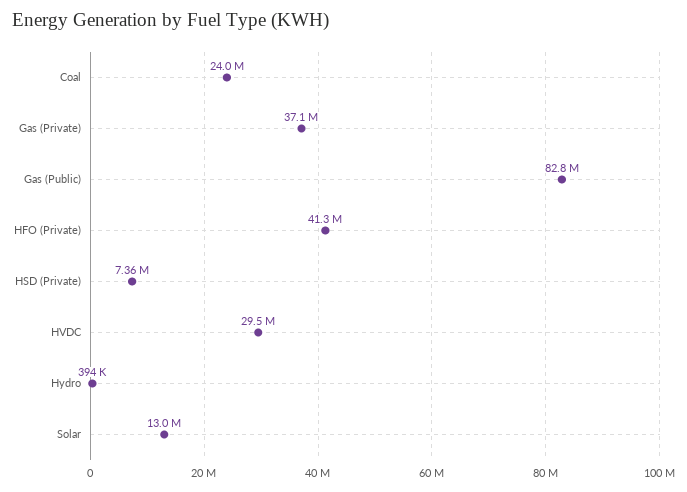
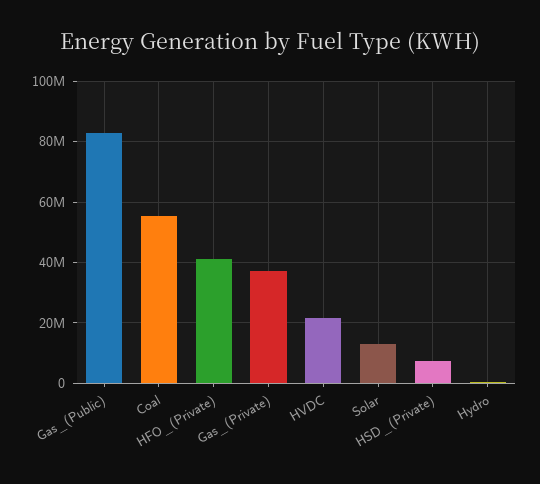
Coal: 24000000 -> 56000000
HVDC: 29500000 -> 22000000

